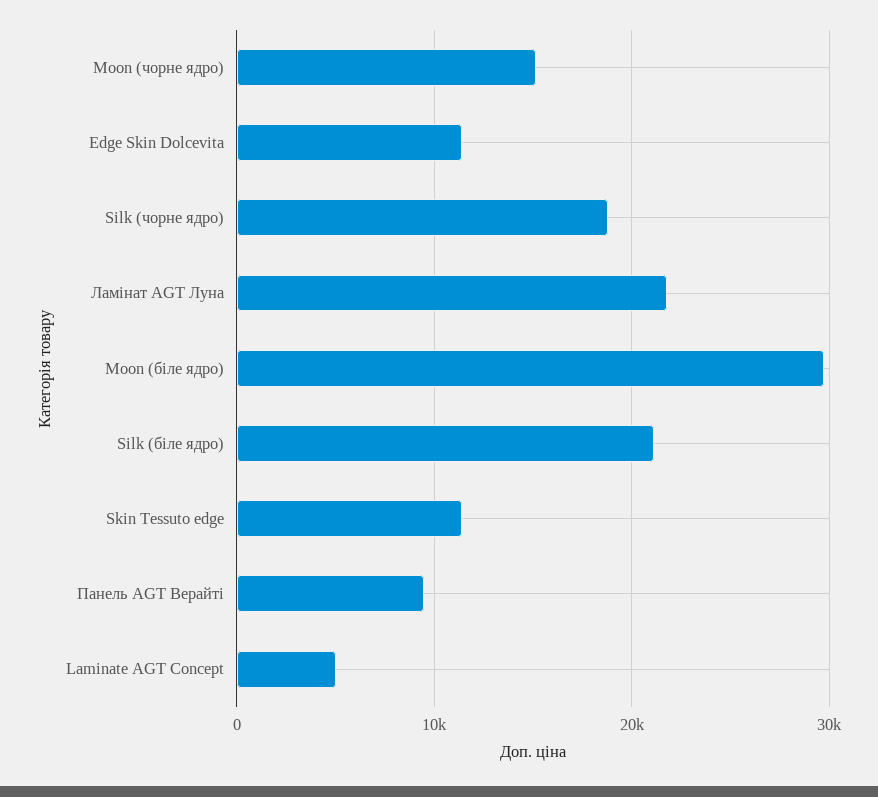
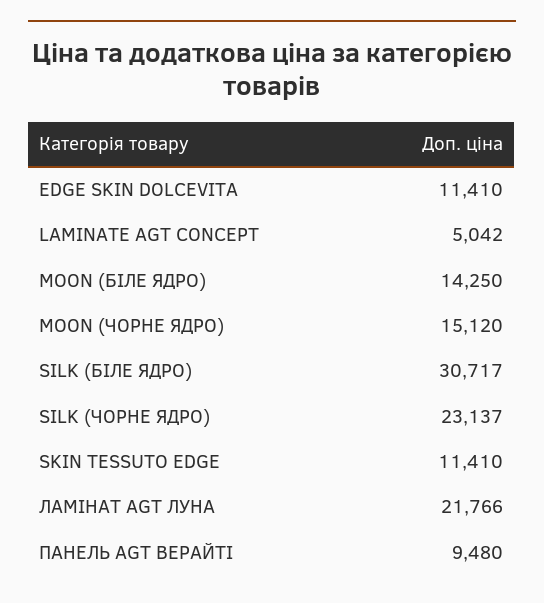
Silk (чорне ядро): 19000 -> 23137
Moon (біле ядро): 30000 -> 14250
Silk (біле ядро): 21000 -> 30717

